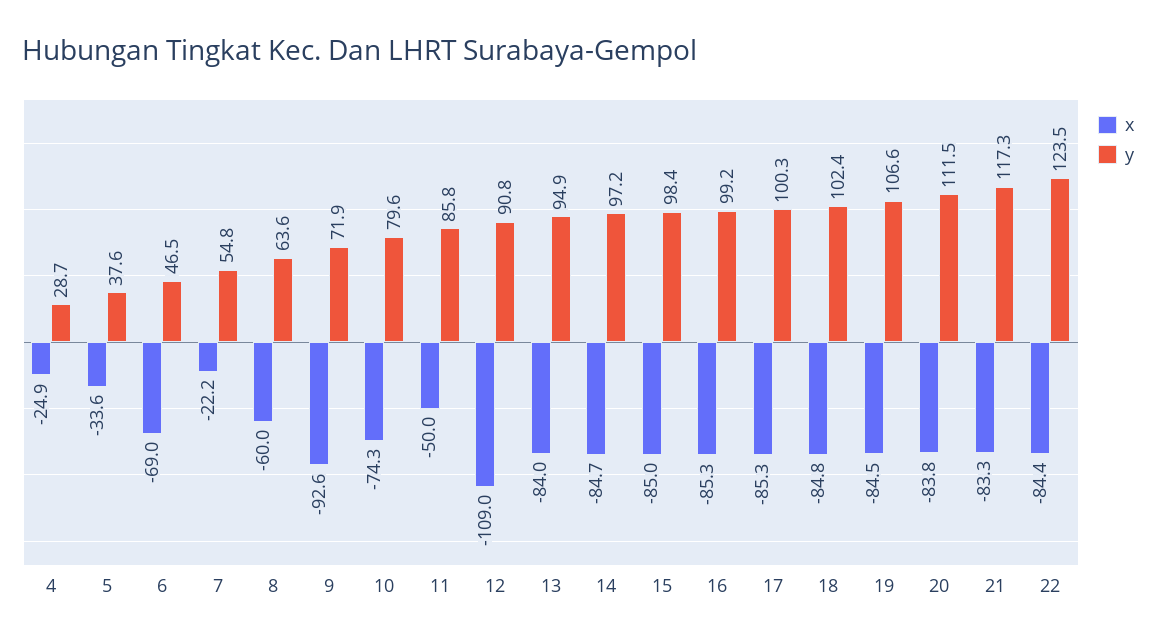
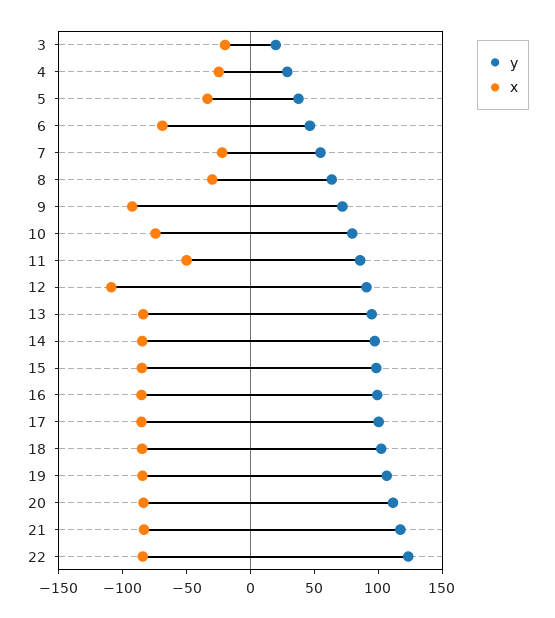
x, 8: -60 -> -30
y, 3: none -> 20
x, 3: none -> -20

